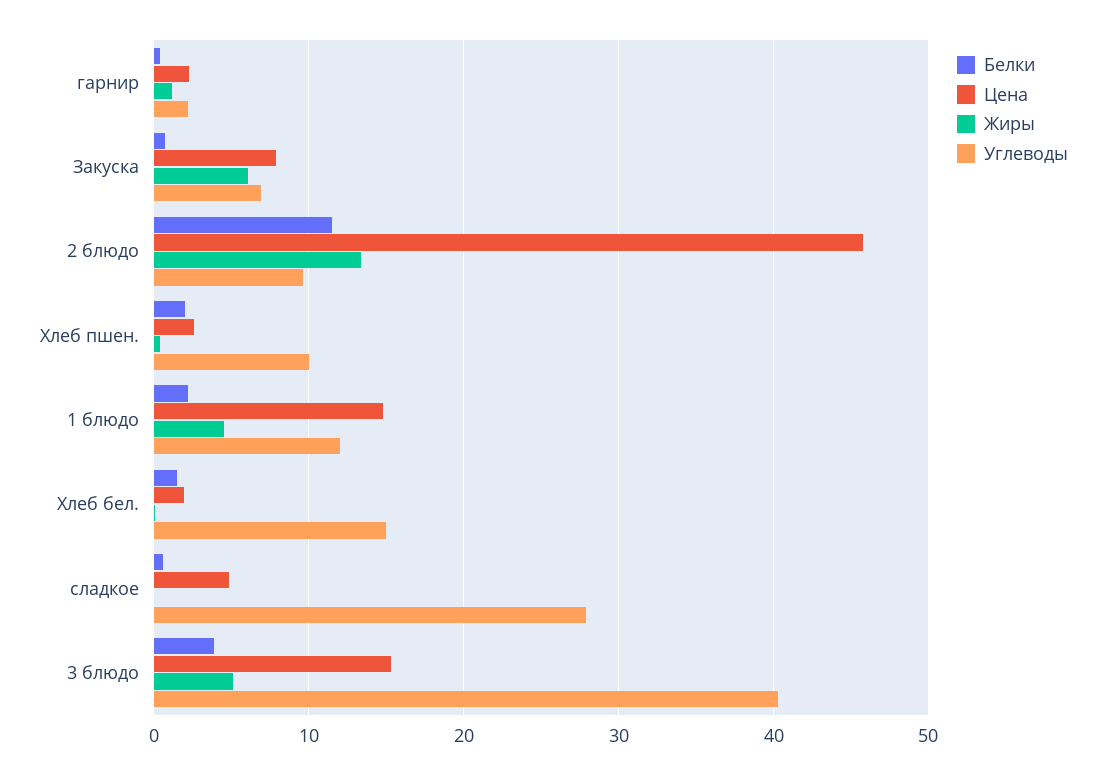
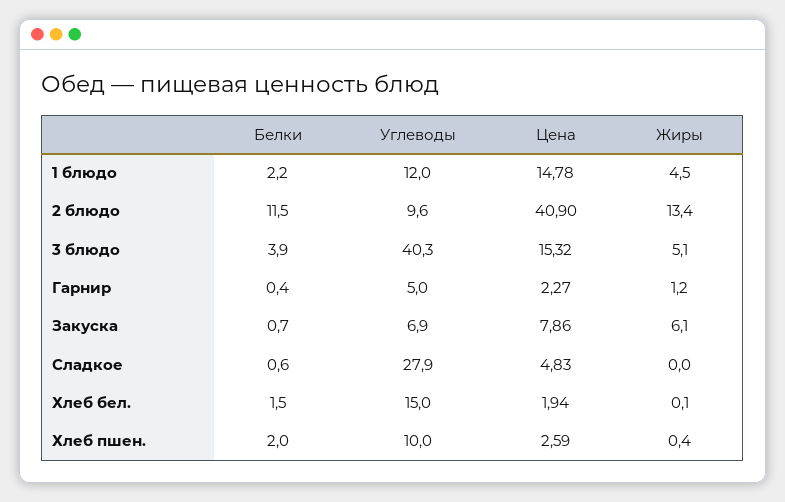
Углеводы, гарнир: 2 -> 5
Цена, 2 блюдо: 46 -> 40.9

